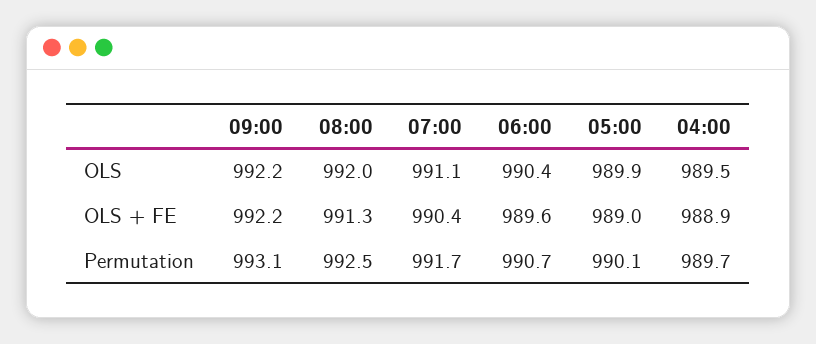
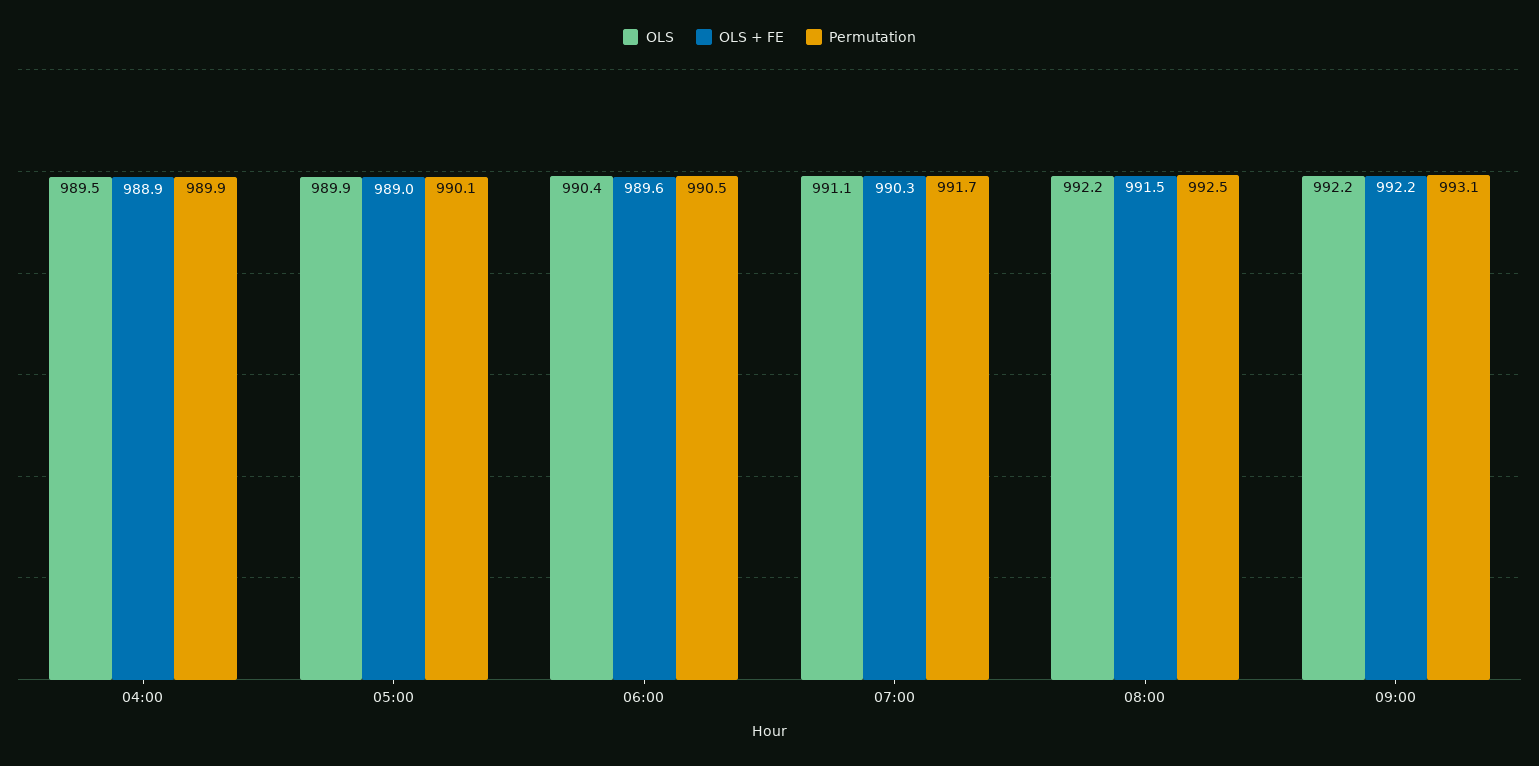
OLS, 08:00: 992 -> 992.2
OLS + FE, 08:00: 991.3 -> 991.5
OLS + FE, 07:00: 990.4 -> 990.3
Permutation, 06:00: 990.7 -> 990.5
Permutation, 04:00: 989.7 -> 989.9

